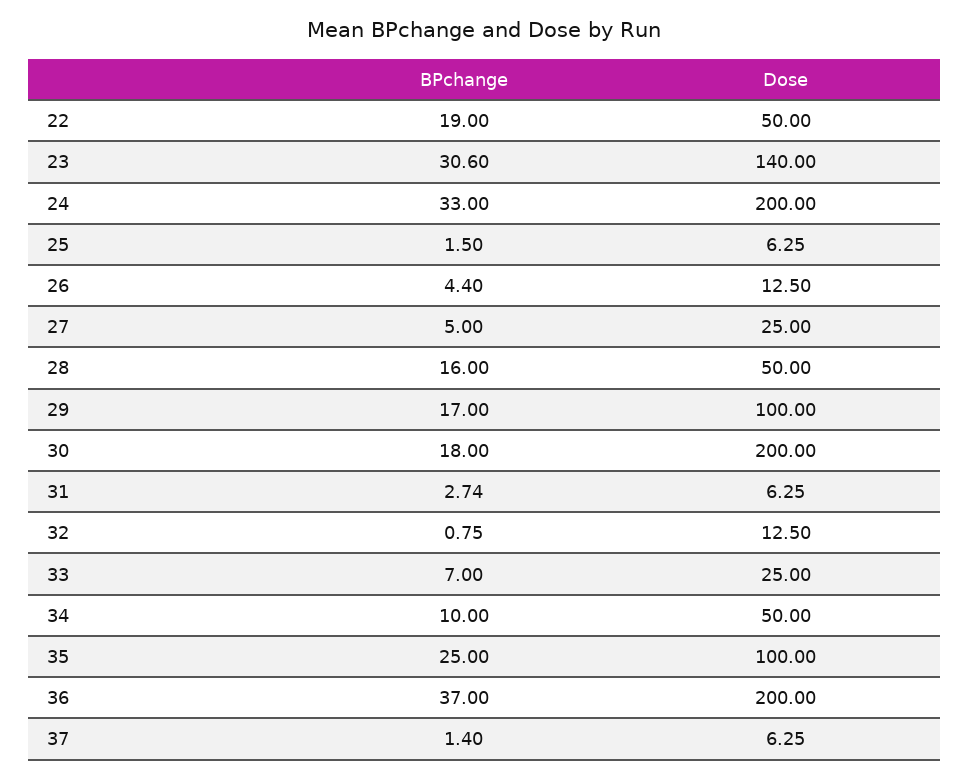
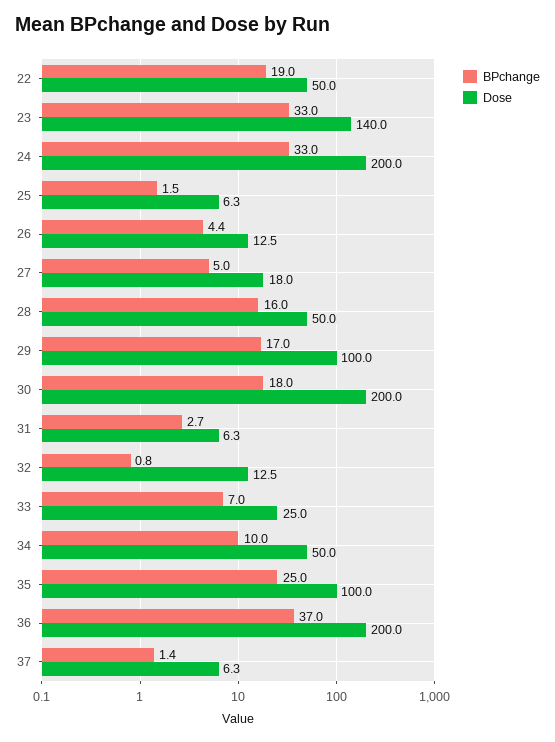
BPchange, 23: 30.6 -> 33
Dose, 27: 25 -> 18

